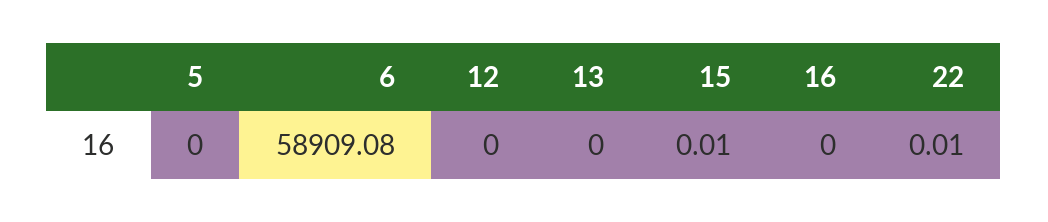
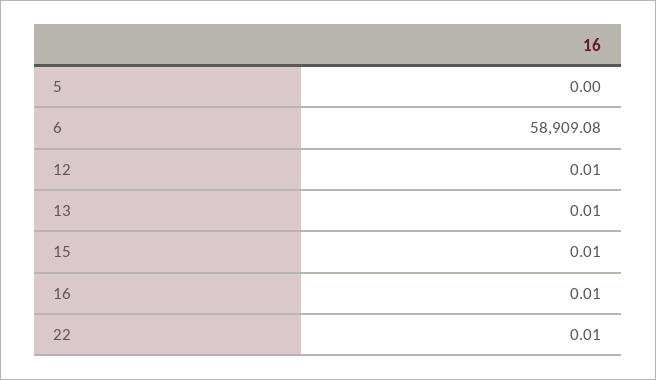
12: 0 -> 0.01
13: 0 -> 0.01
16: 0 -> 0.01

